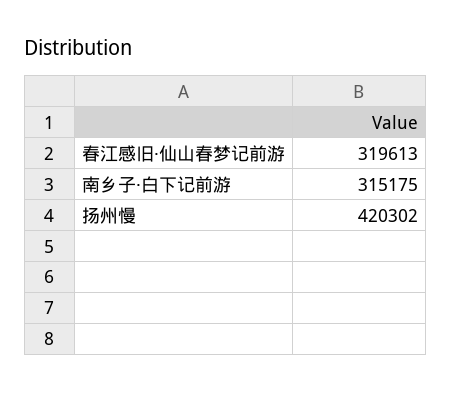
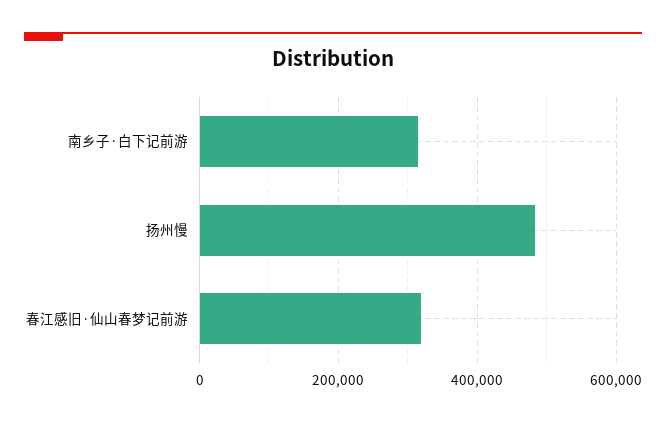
扬州慢: 420302 -> 480000

